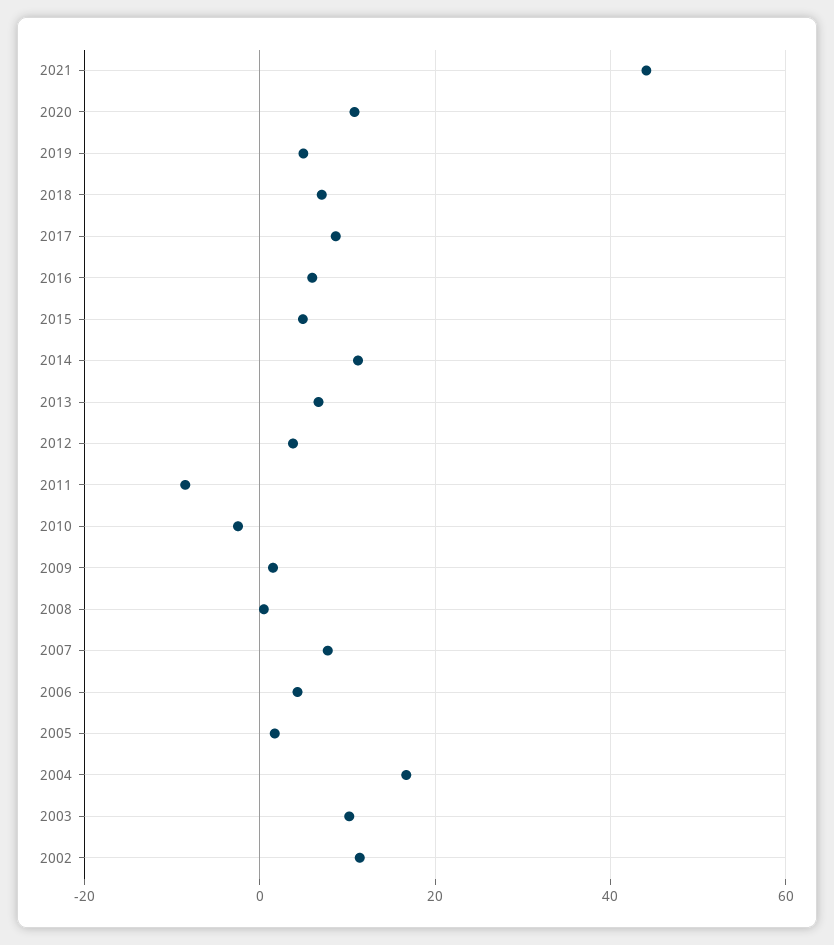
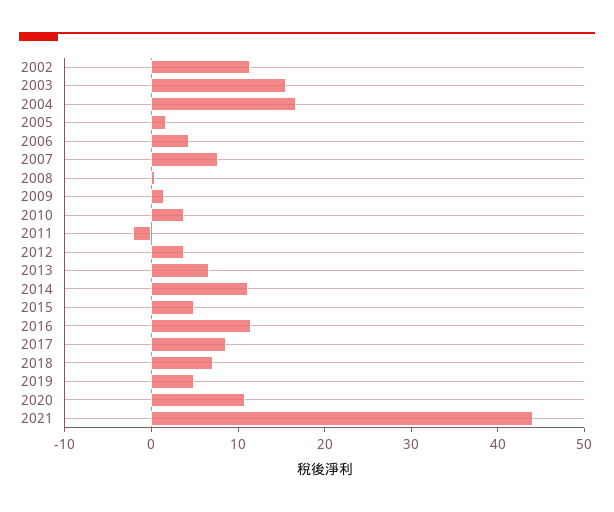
2016: 6 -> 12
2011: -8 -> -2
2010: -2 -> 4
2003: 10 -> 16

